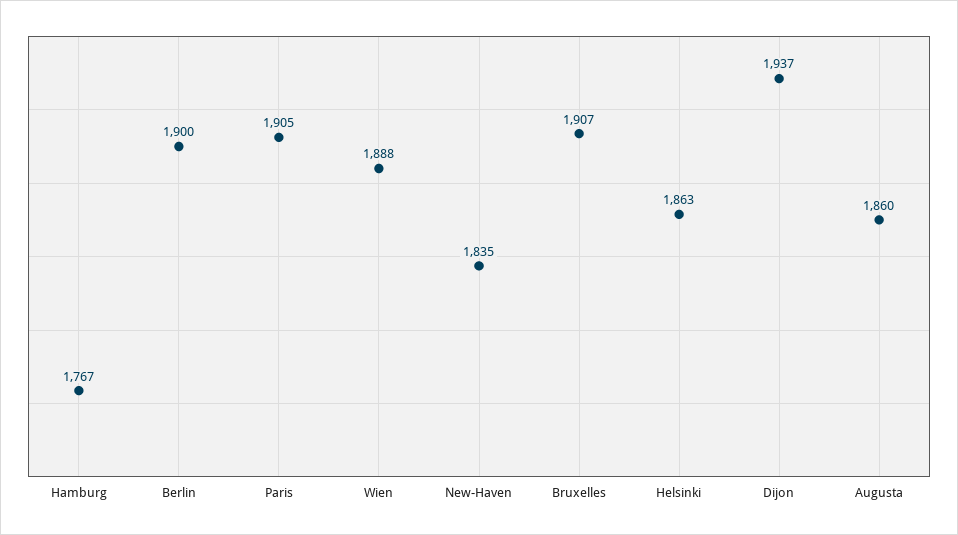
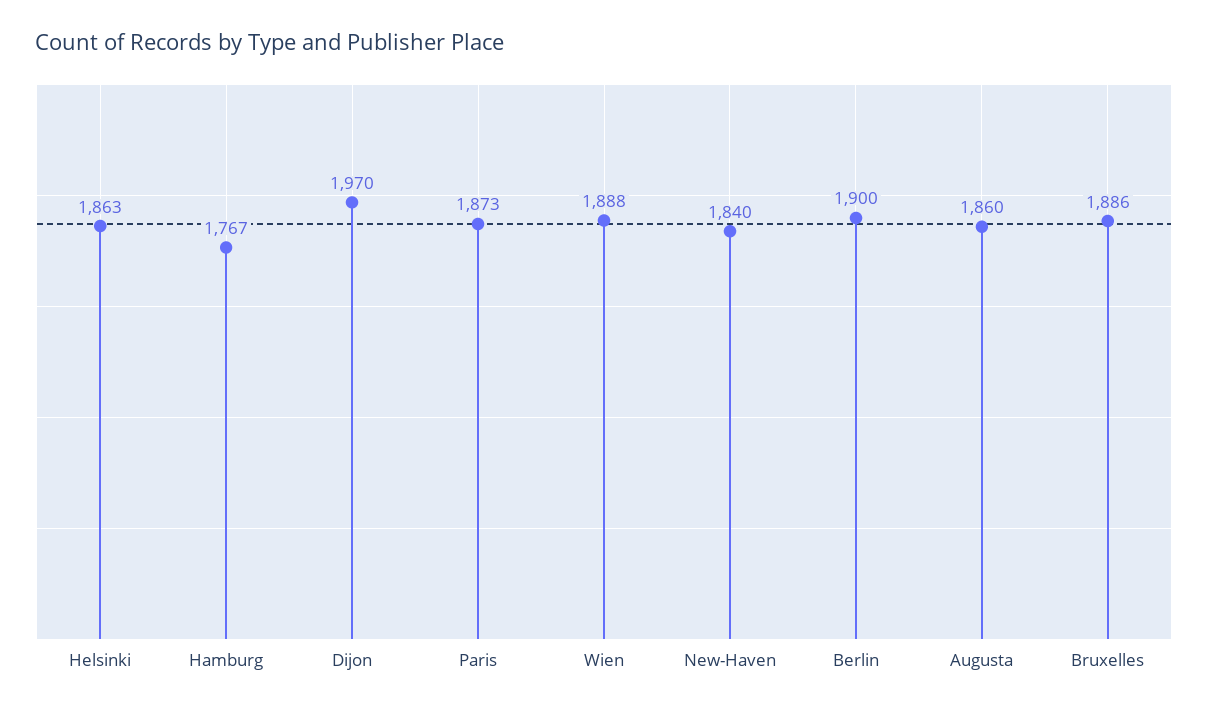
Paris: 1905 -> 1873
New-Haven: 1835 -> 1840
Bruxelles: 1907 -> 1886
Dijon: 1937 -> 1970

